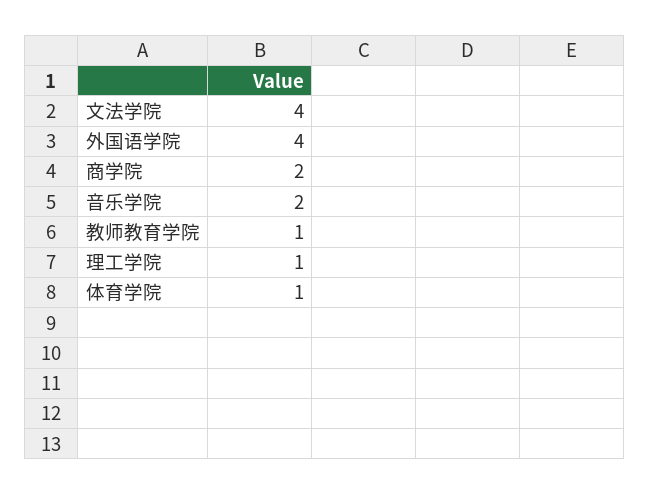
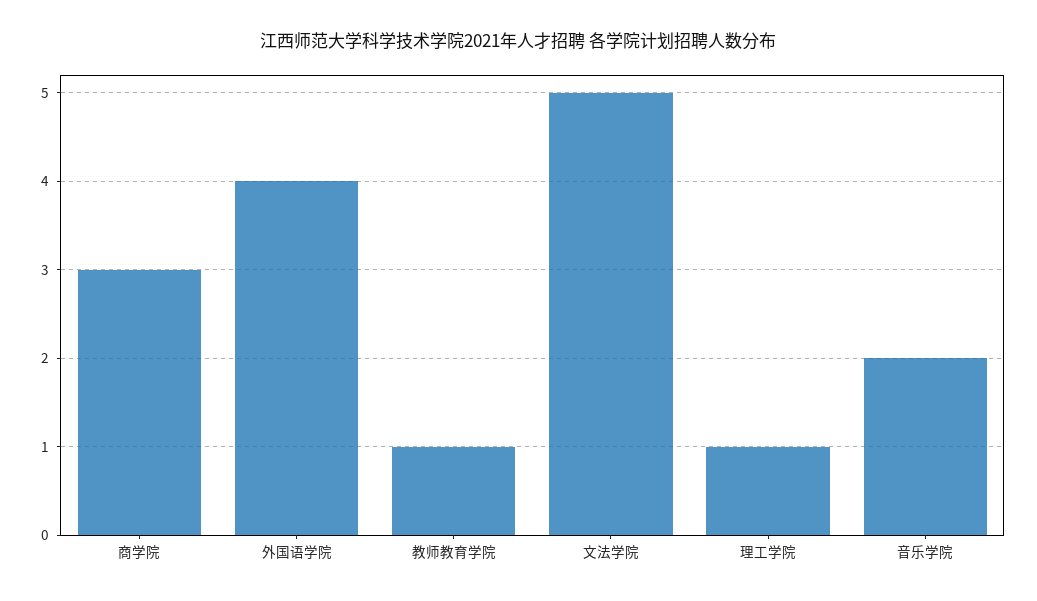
文法学院: 4 -> 5
商学院: 2 -> 3
体育学院: 1 -> none

